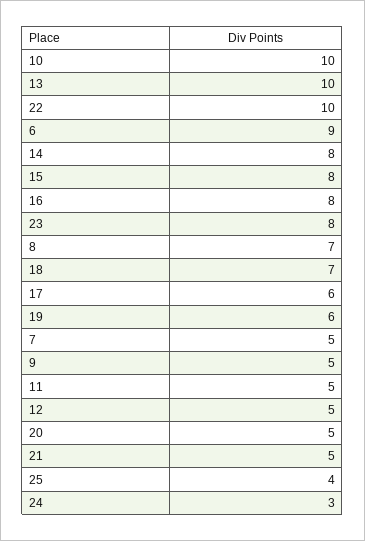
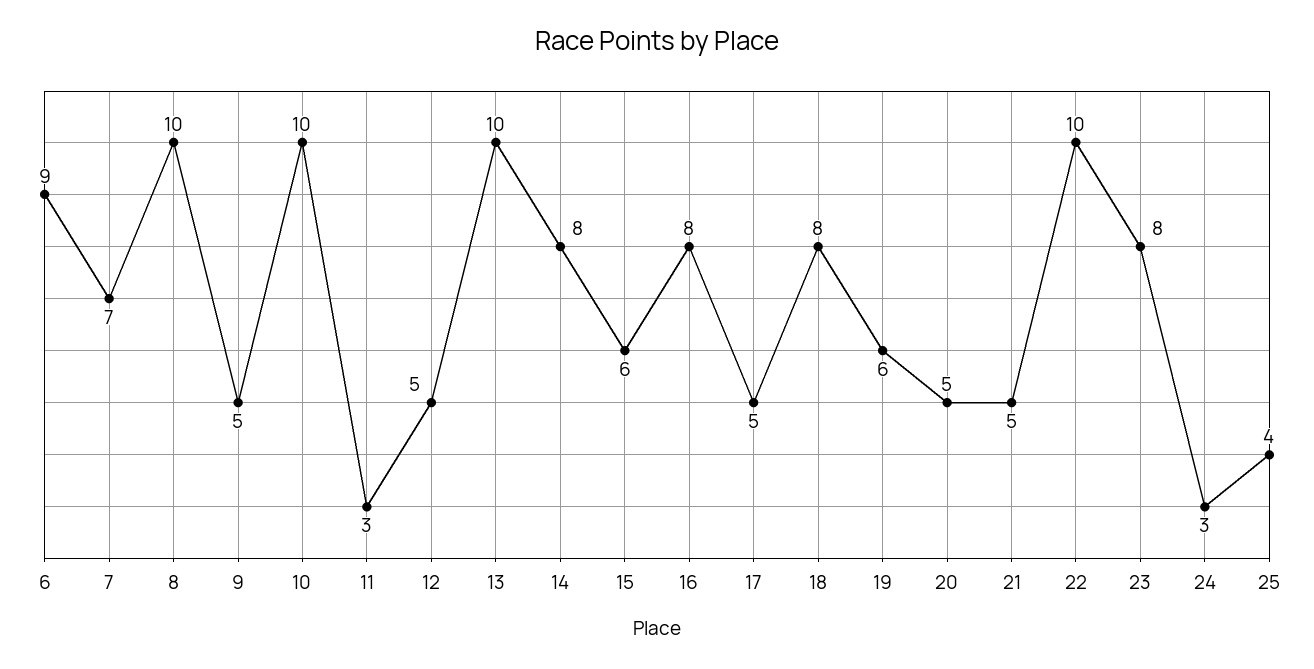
15: 8 -> 6
8: 7 -> 10
18: 7 -> 8
17: 6 -> 5
7: 5 -> 7
11: 5 -> 3

